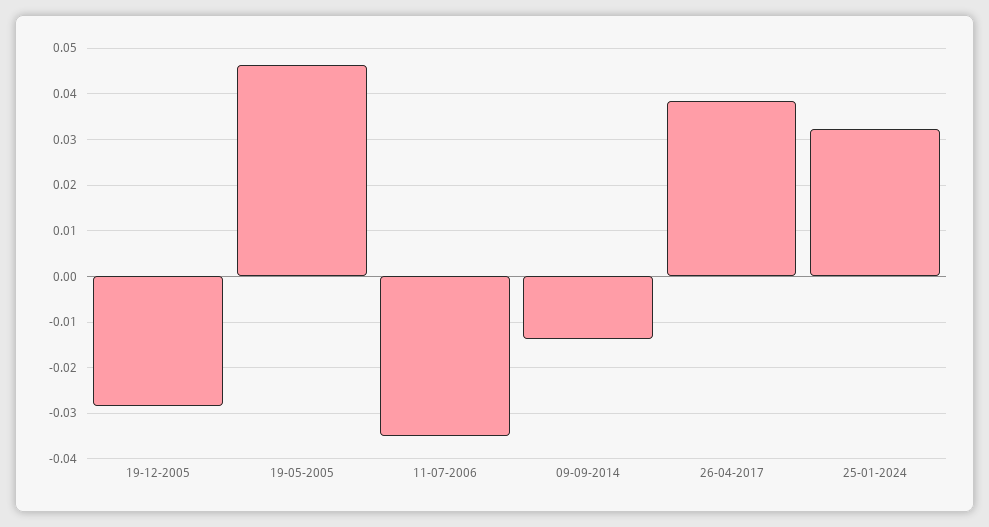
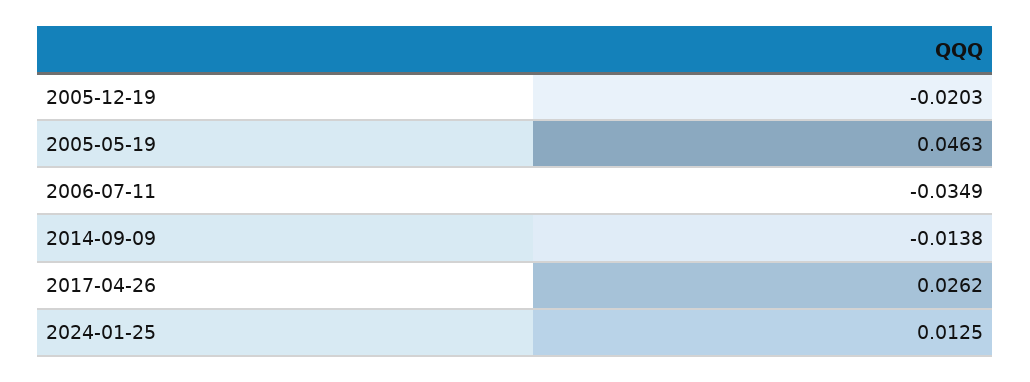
19-12-2005: -0.028 -> -0.0203
26-04-2017: 0.038 -> 0.0262
25-01-2024: 0.032 -> 0.0125

